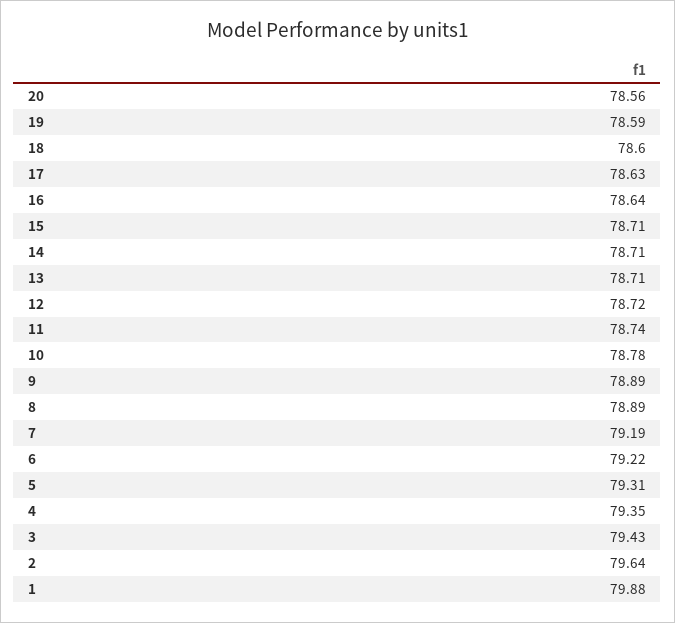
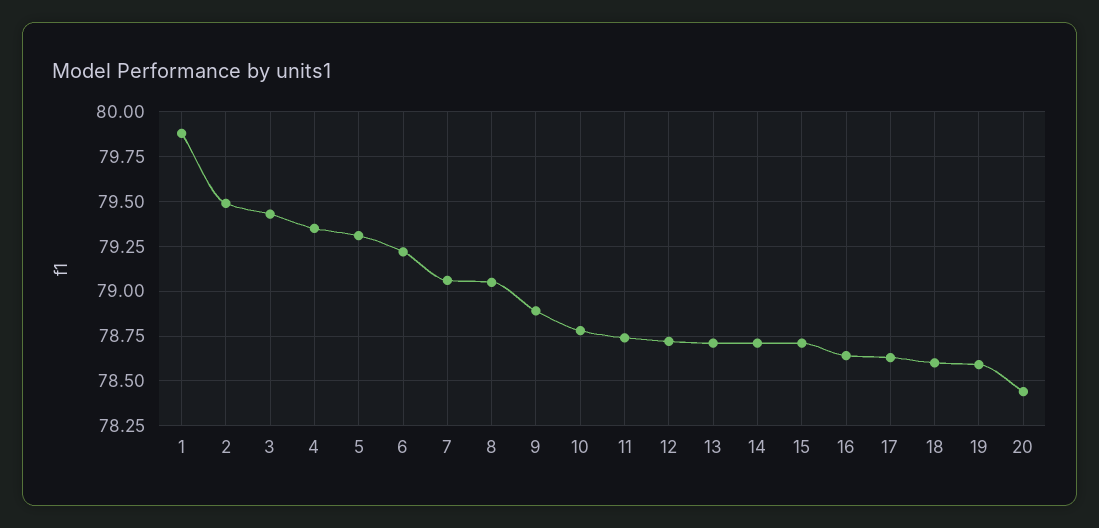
20: 78.56 -> 78.45
8: 78.89 -> 79.05
7: 79.19 -> 79.05
2: 79.64 -> 79.5

